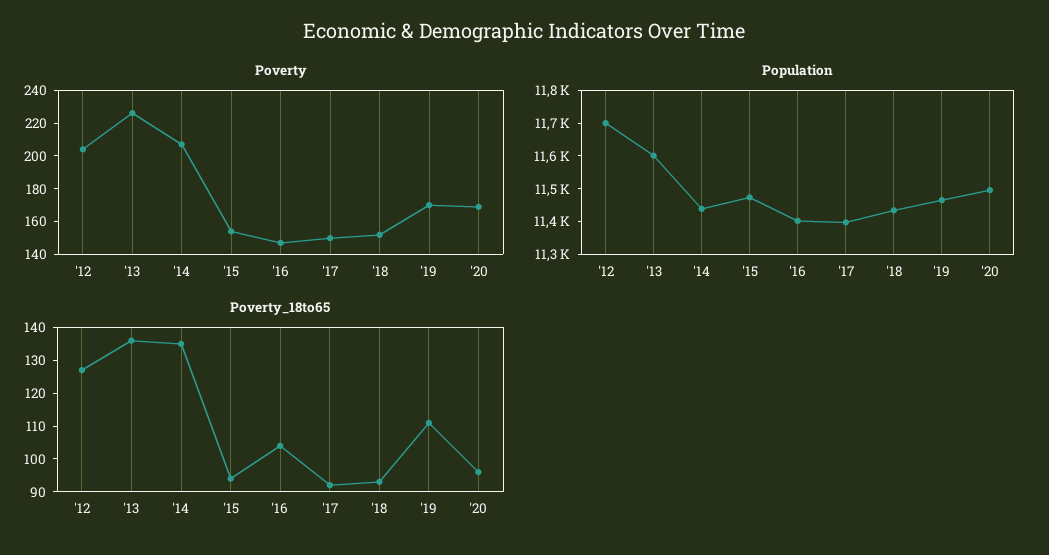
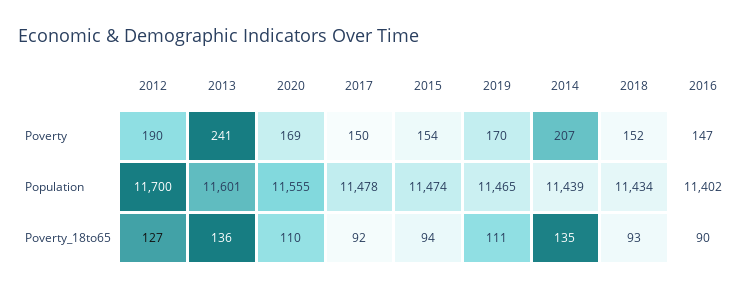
Poverty, '12: 205 -> 190
Poverty, '13: 225 -> 241
Population, '17: 11400 -> 11478
Population, '20: 11500 -> 11555
Poverty_18to65, '16: 105 -> 90
Poverty_18to65, '20: 95 -> 110

